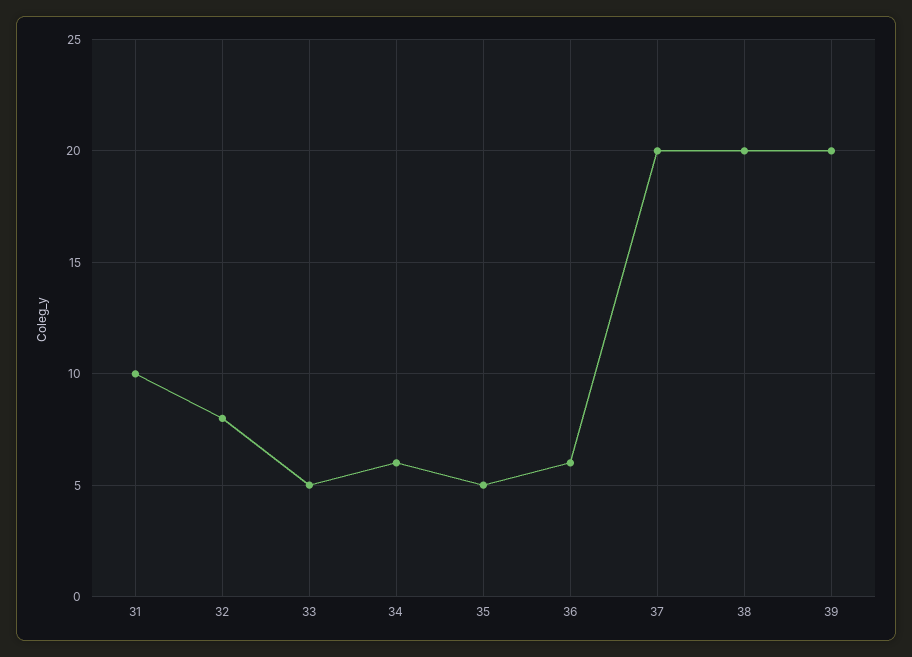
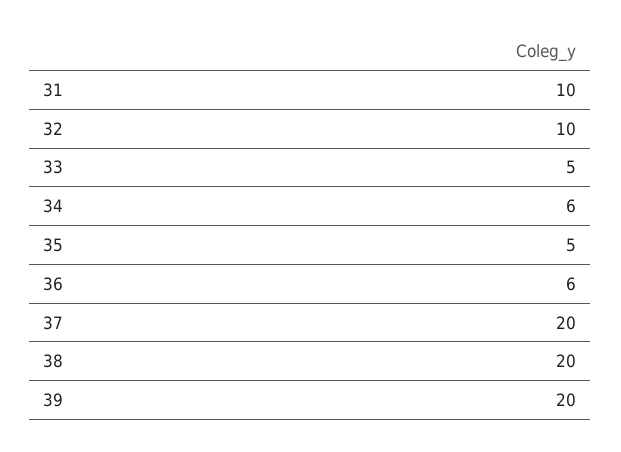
32: 8 -> 10

